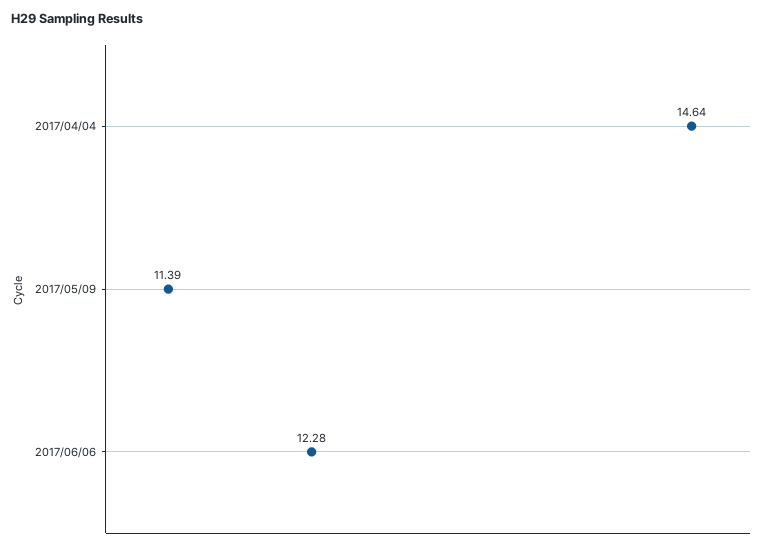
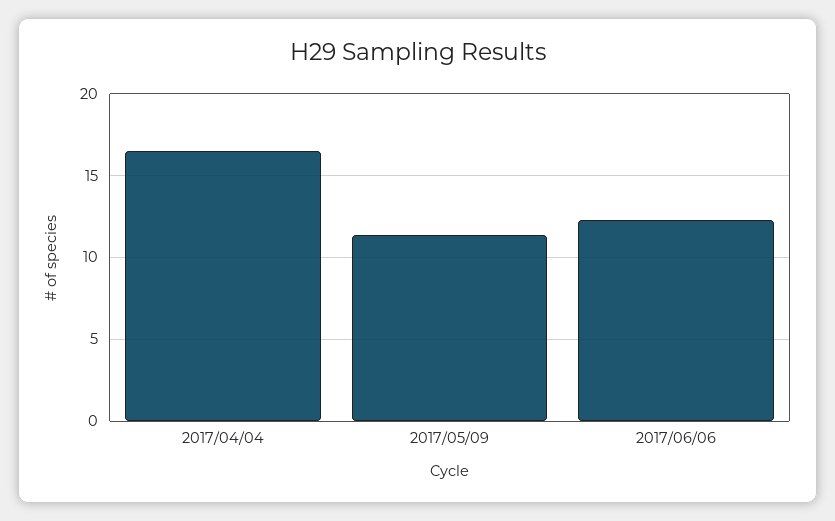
2017/04/04: 14.64 -> 16.5

